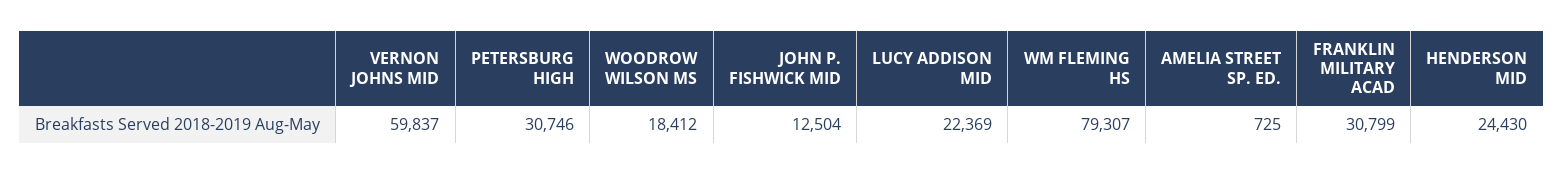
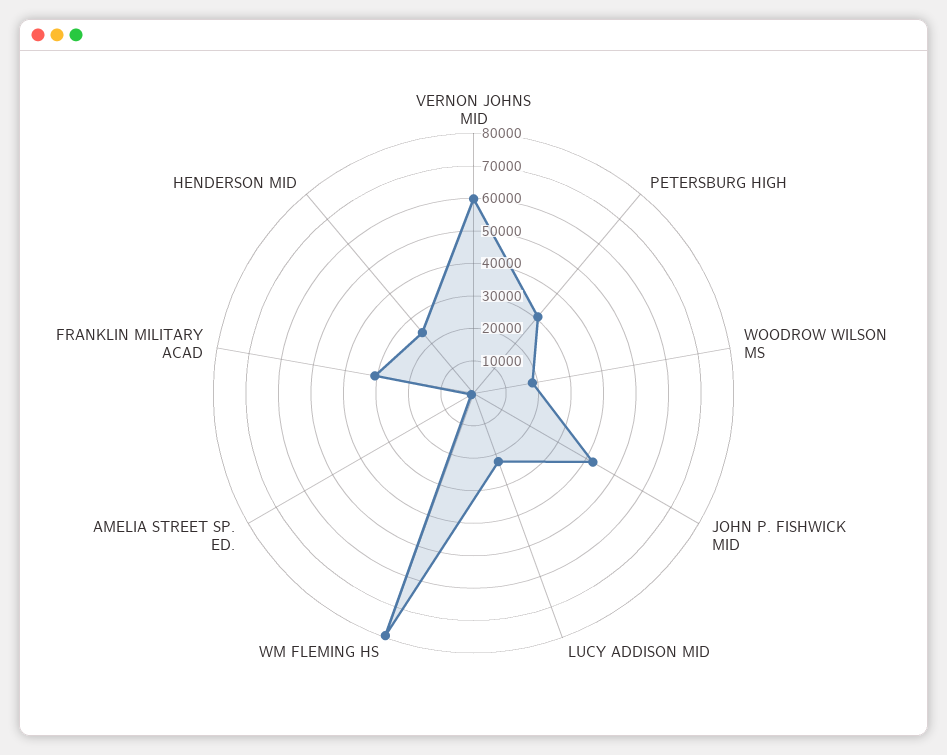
JOHN P. FISHWICK MID: 12504 -> 42500

